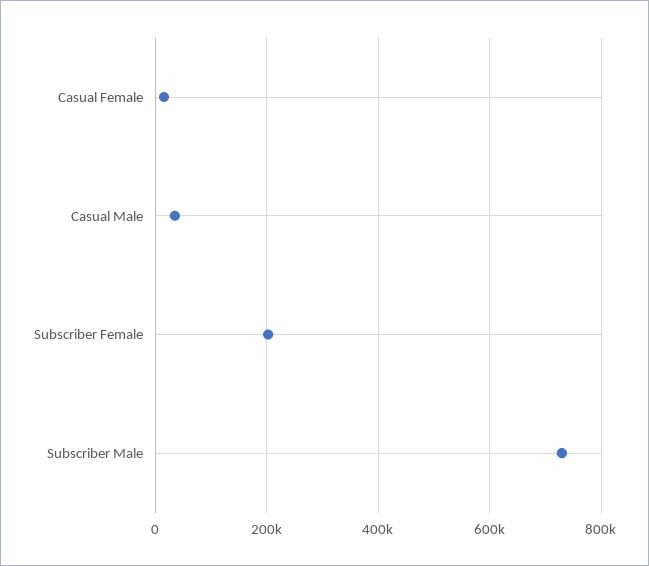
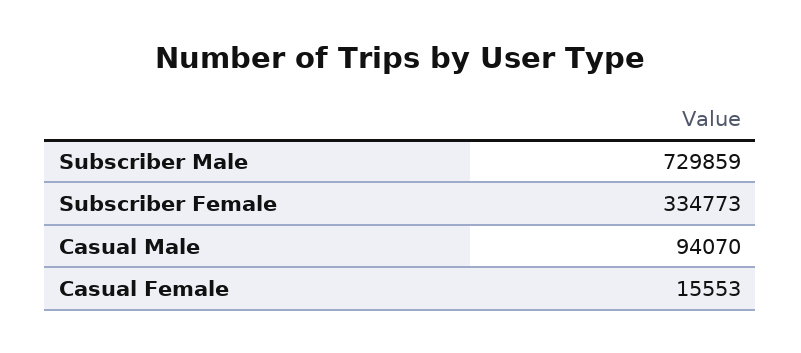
Casual Male: 40000 -> 94070
Subscriber Female: 200000 -> 334773

